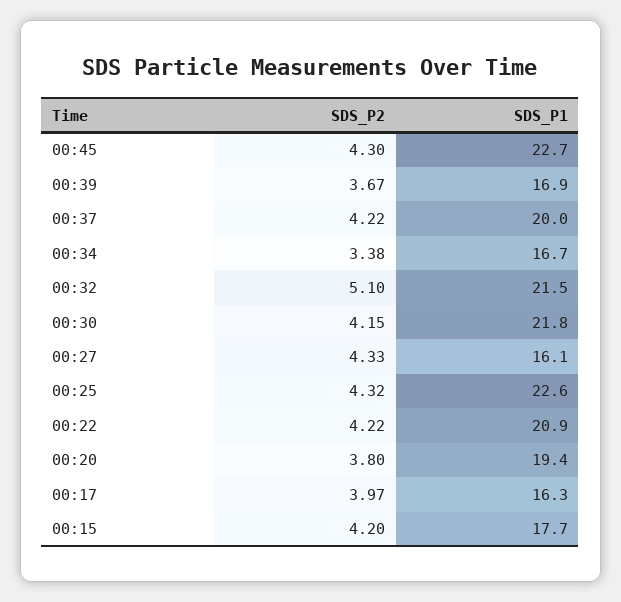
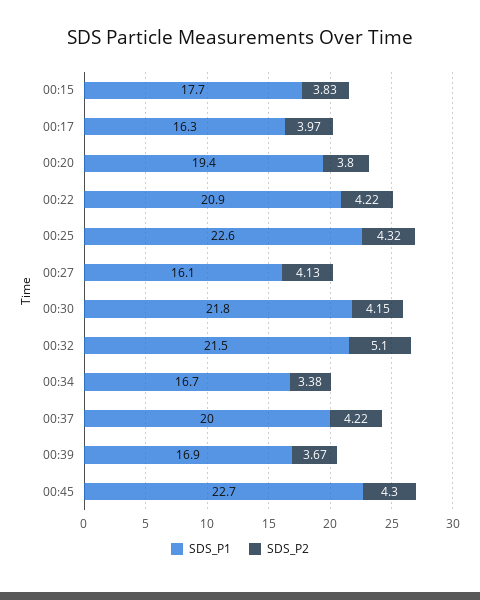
SDS_P2, 00:27: 4.33 -> 4.13
SDS_P2, 00:15: 4.2 -> 3.83

